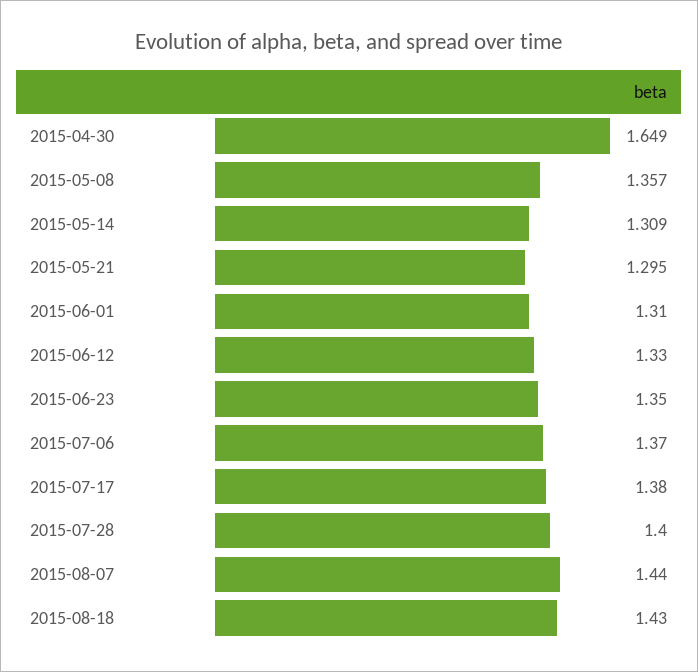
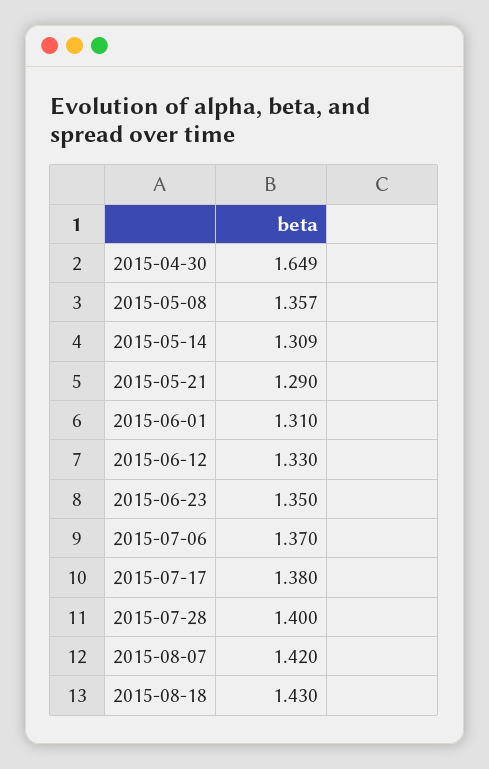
2015-05-21: 1.295 -> 1.29
2015-08-07: 1.44 -> 1.42

